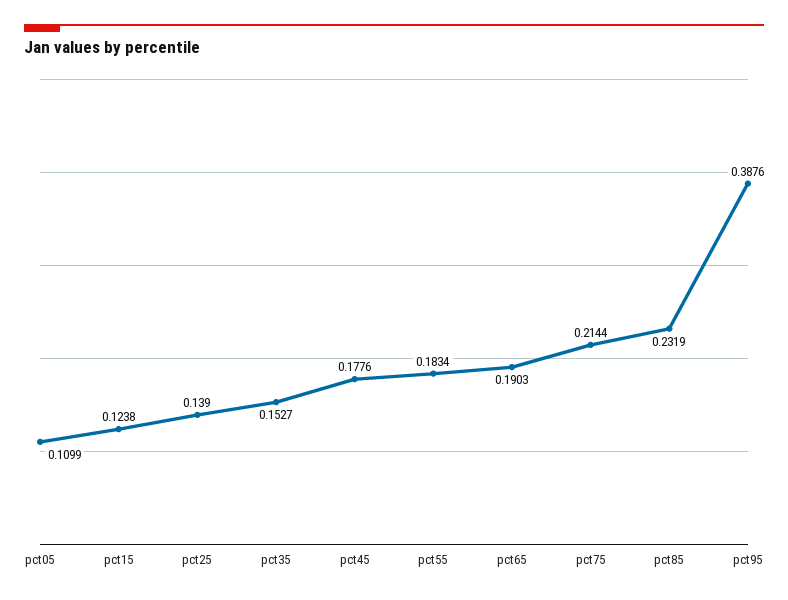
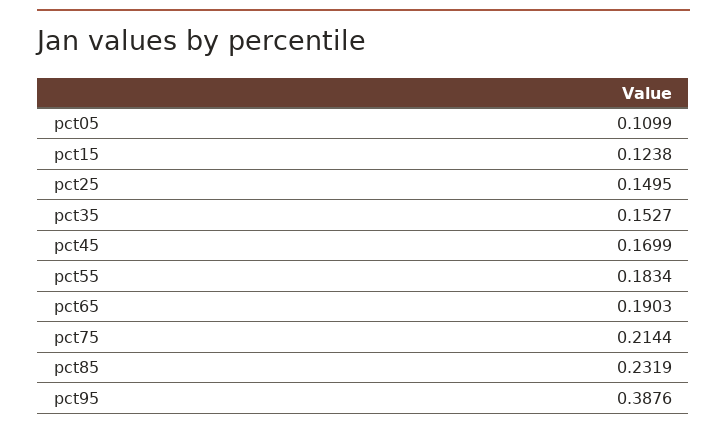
pct25: 0.139 -> 0.1495
pct45: 0.1776 -> 0.1699

